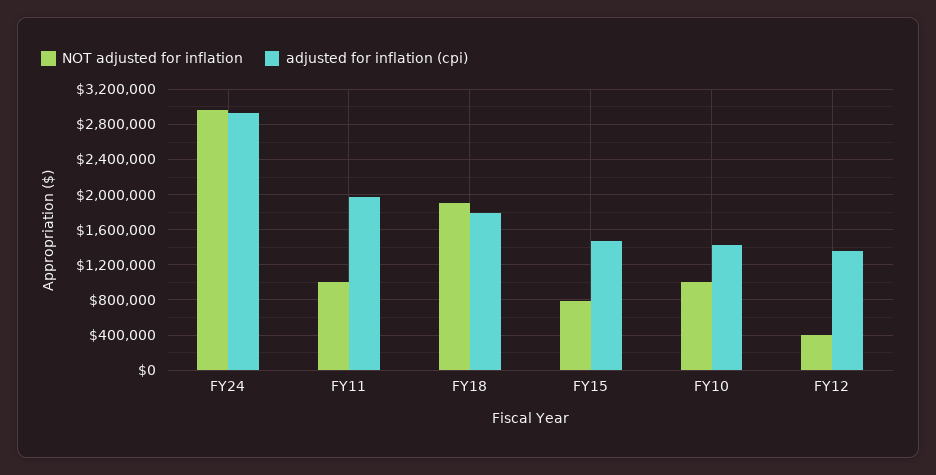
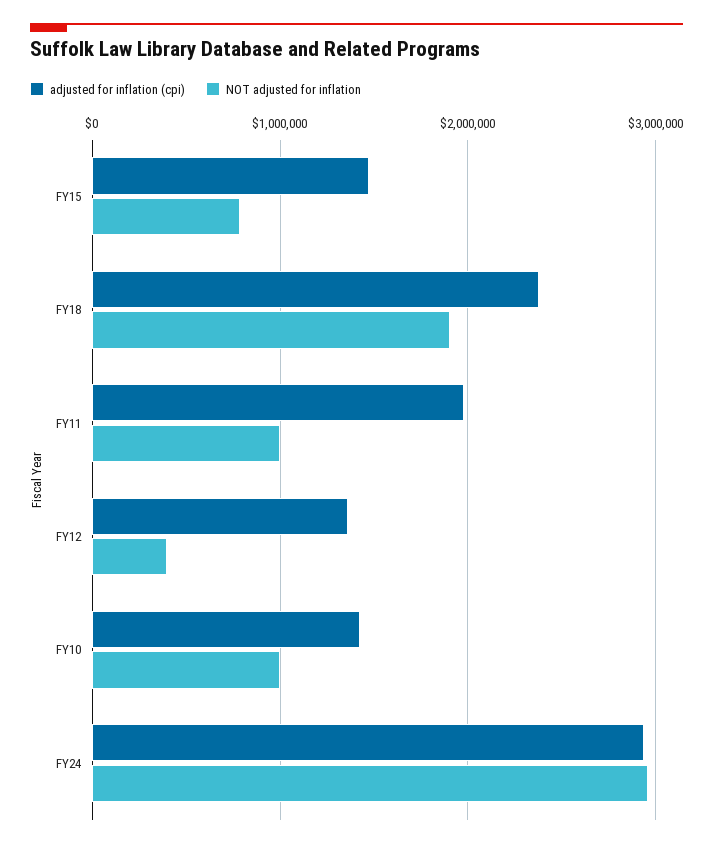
adjusted for inflation (cpi), FY18: 1800000 -> 2400000

